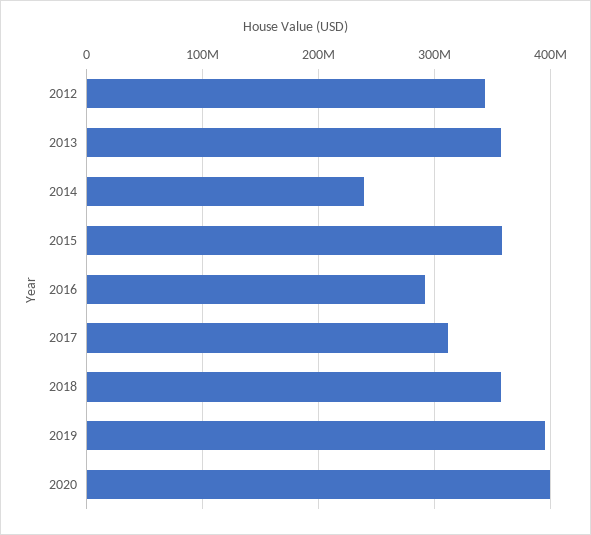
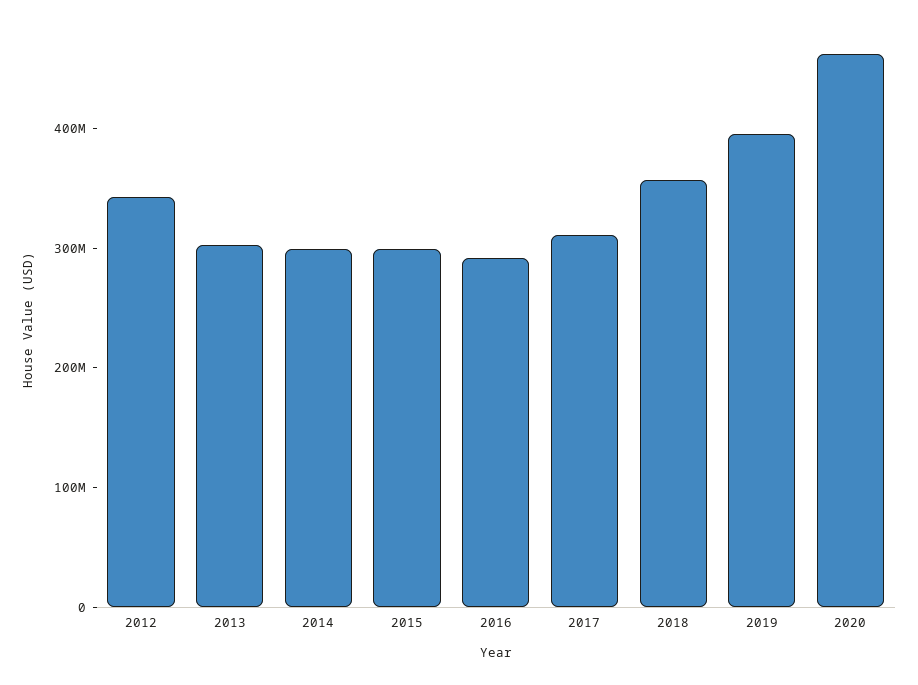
2013: 360000000 -> 300000000
2014: 240000000 -> 300000000
2015: 360000000 -> 300000000
2020: 400000000 -> 460000000

